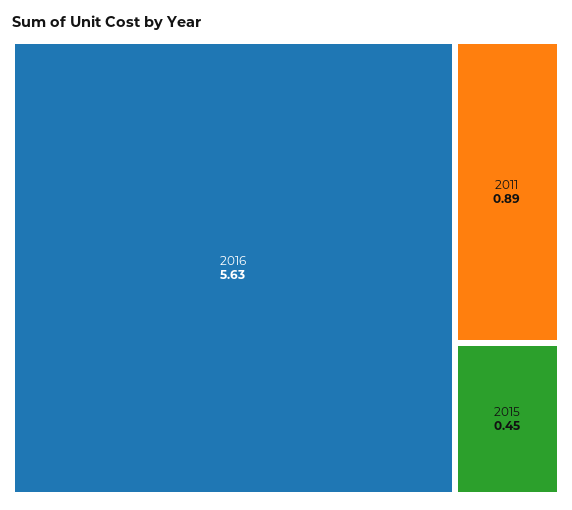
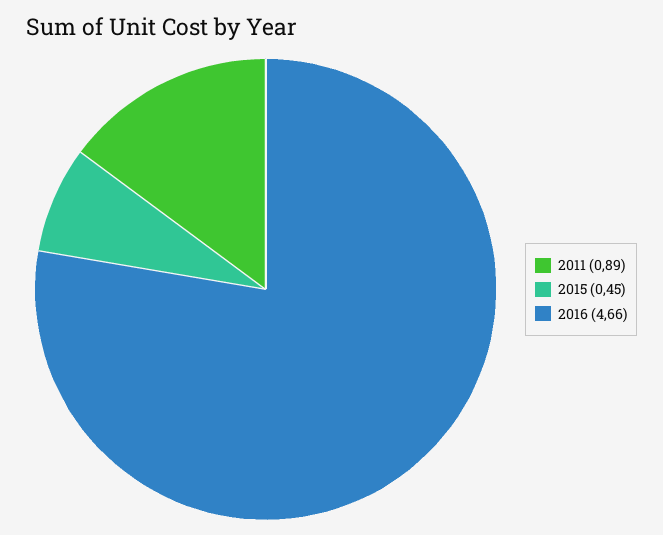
2016: 5.63 -> 4.66

